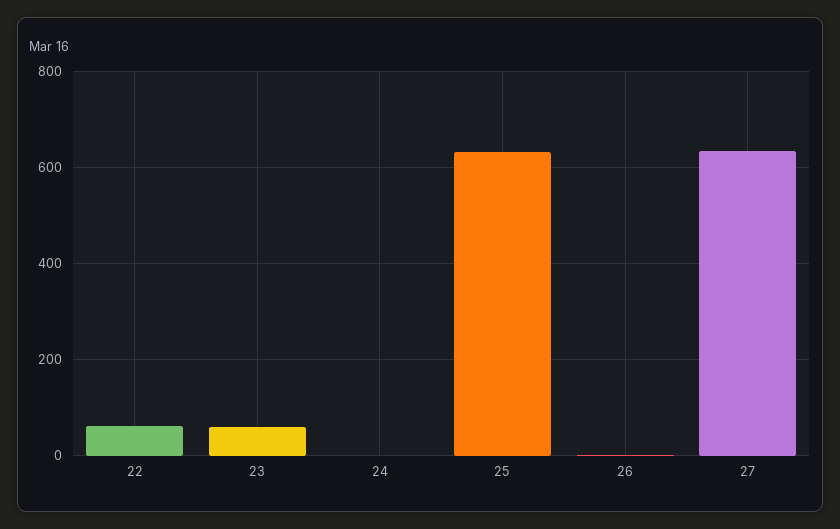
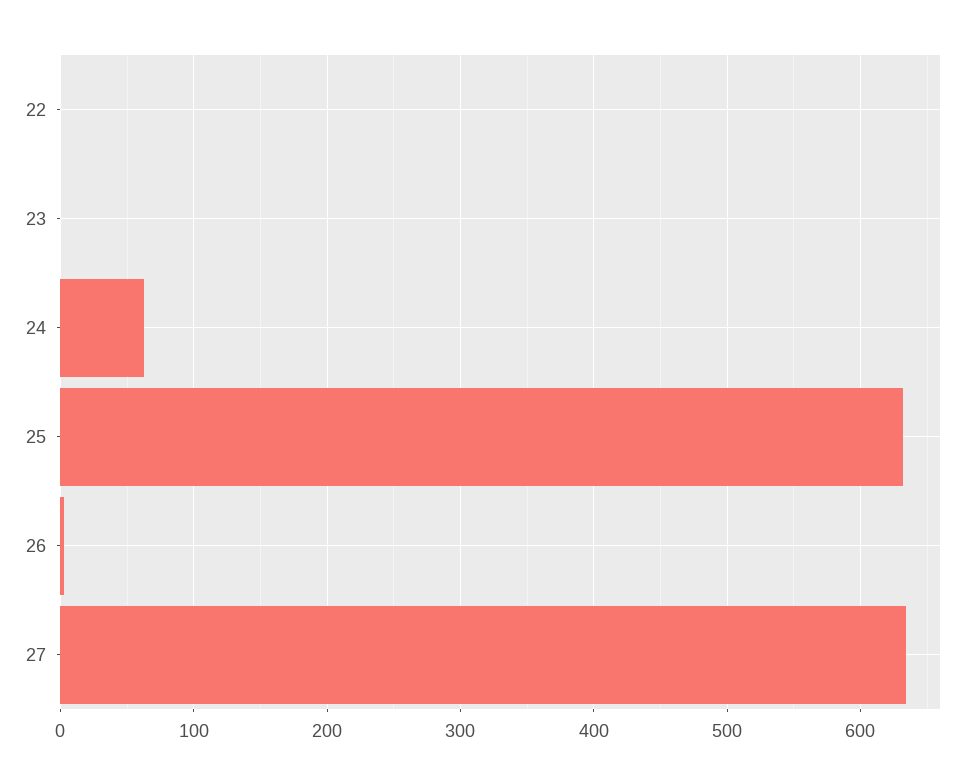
22: 60 -> 0
23: 60 -> 0
24: 0 -> 60

